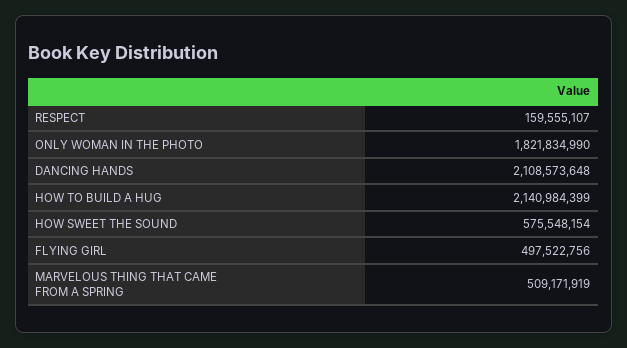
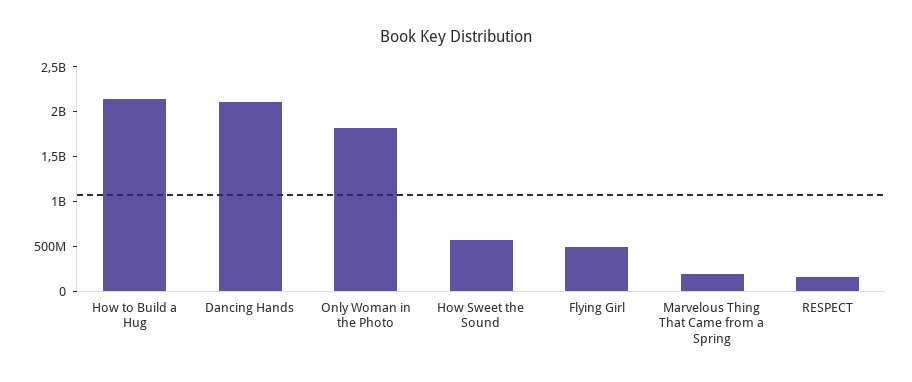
MARVELOUS THING THAT CAME FROM A SPRING: 509171919 -> 200000000

